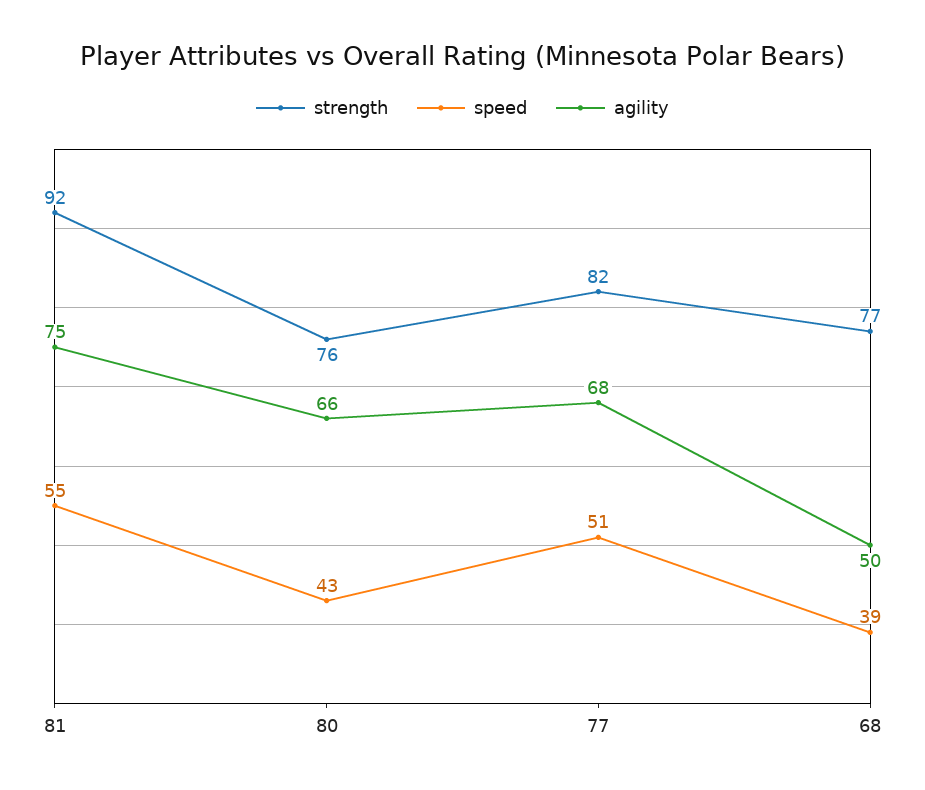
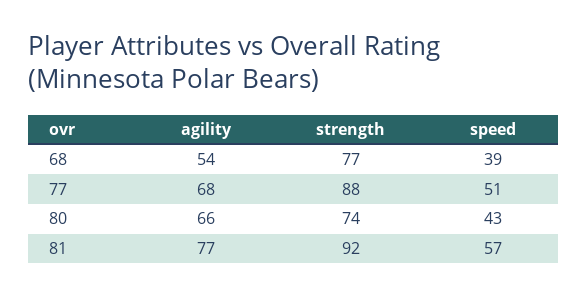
speed, 81: 55 -> 57
agility, 81: 75 -> 77
strength, 80: 76 -> 74
strength, 77: 82 -> 88
agility, 68: 50 -> 54

